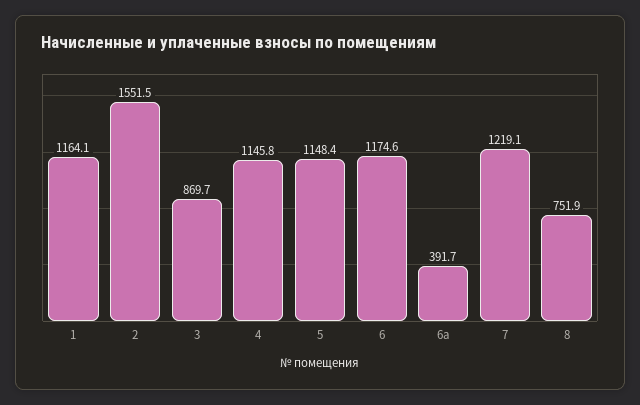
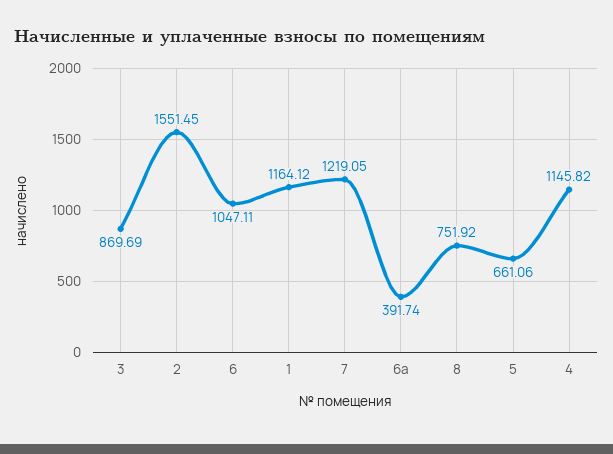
5: 1148.4 -> 661.06
6: 1174.6 -> 1047.11

